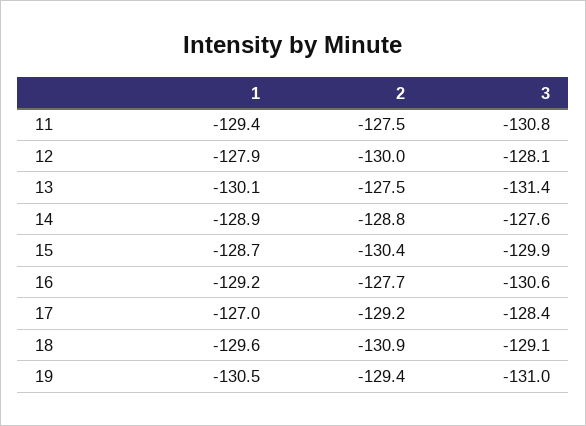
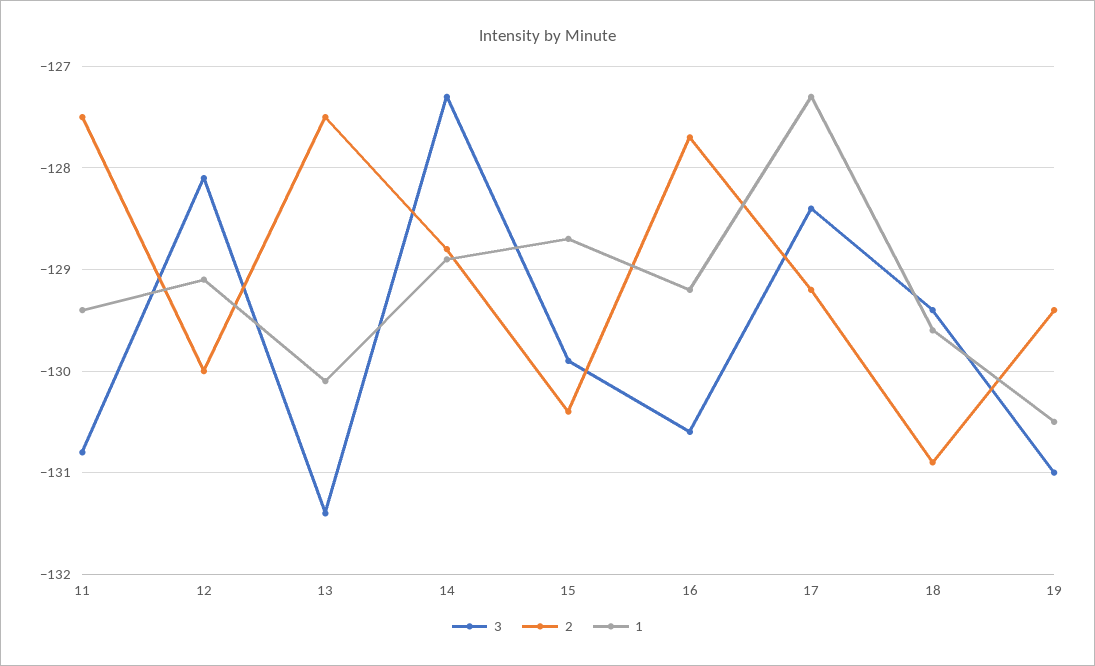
1, 12: -127.9 -> -129.1
3, 14: -127.6 -> -127.3
1, 17: -127 -> -127.3
3, 18: -129.1 -> -129.4

